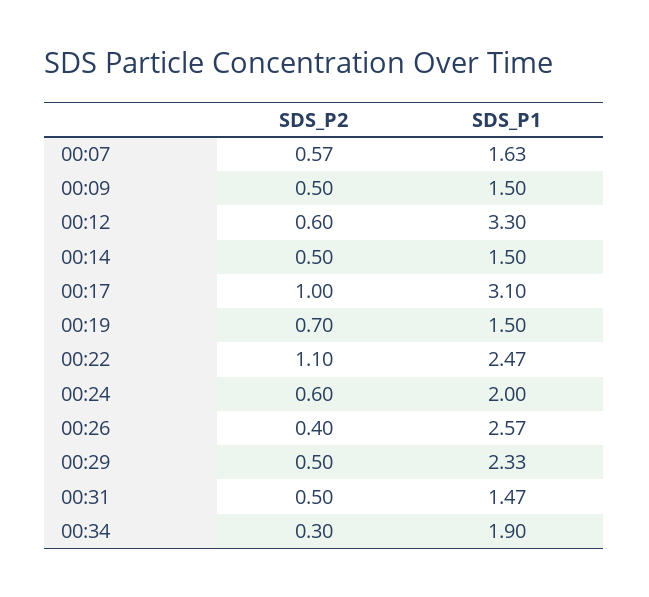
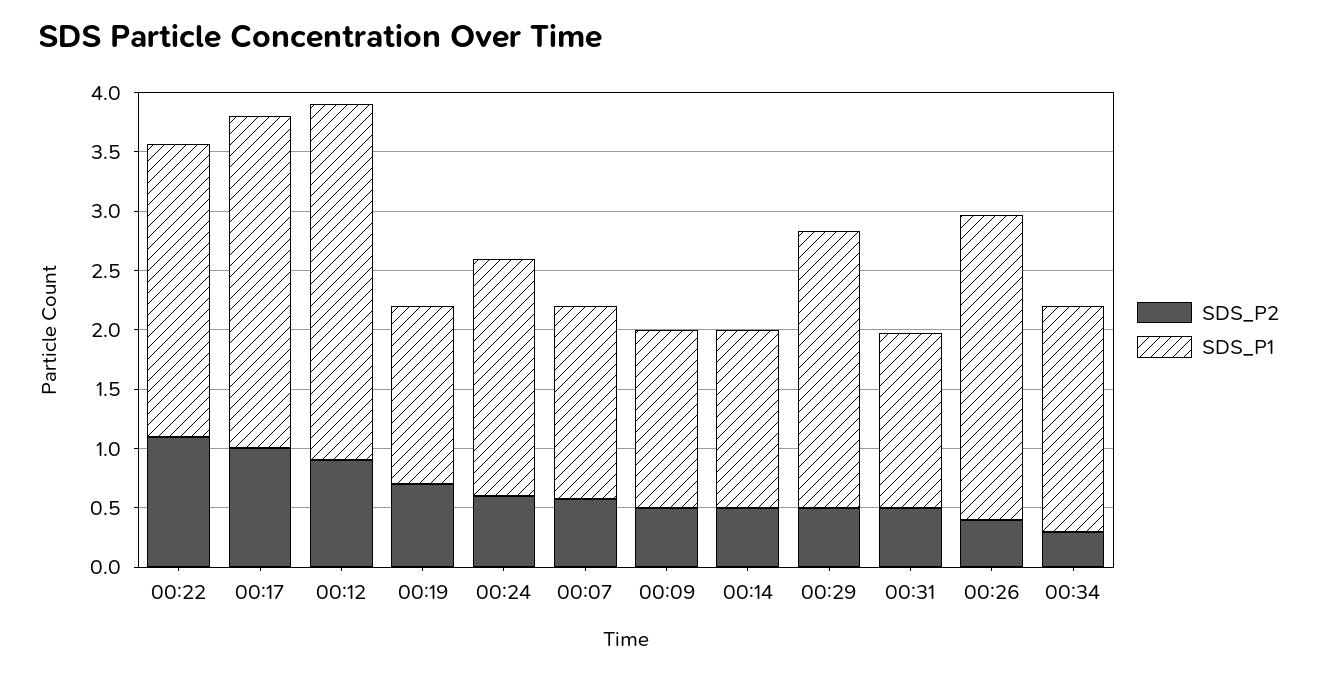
SDS_P2, 00:12: 0.6 -> 0.9
SDS_P1, 00:12: 3.3 -> 3
SDS_P1, 00:17: 3.1 -> 2.8

